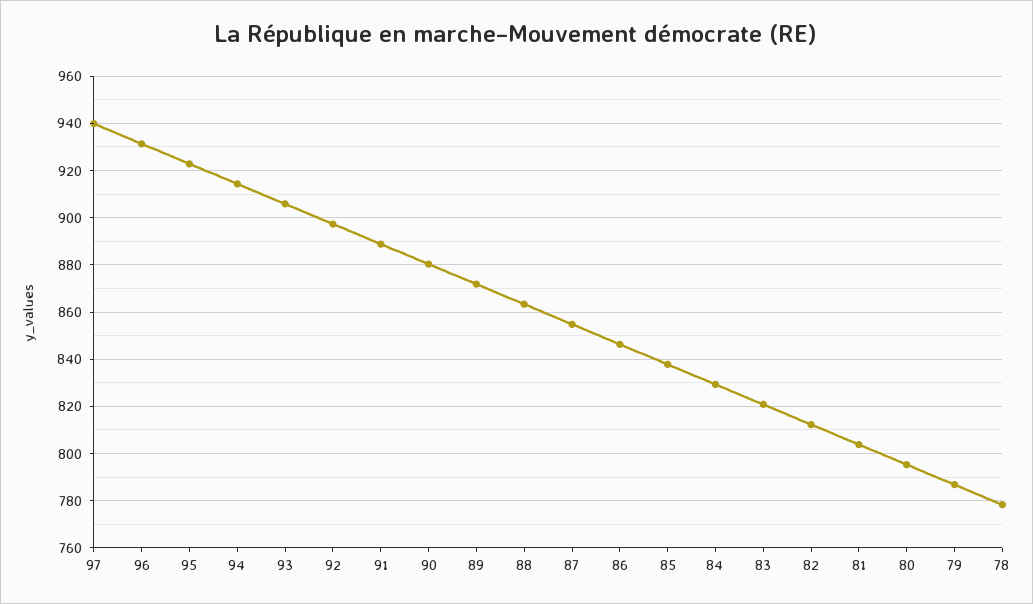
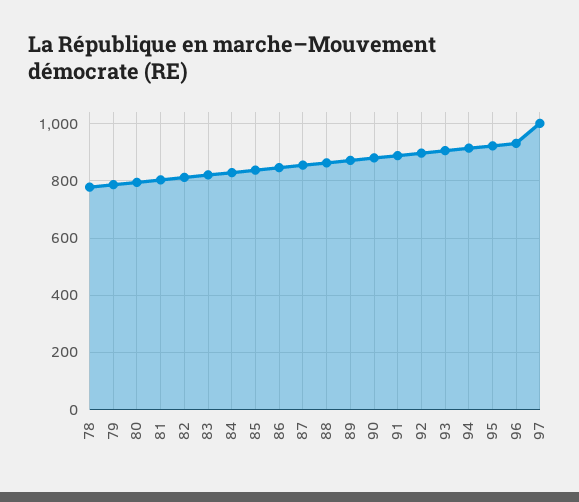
97: 940 -> 1000

